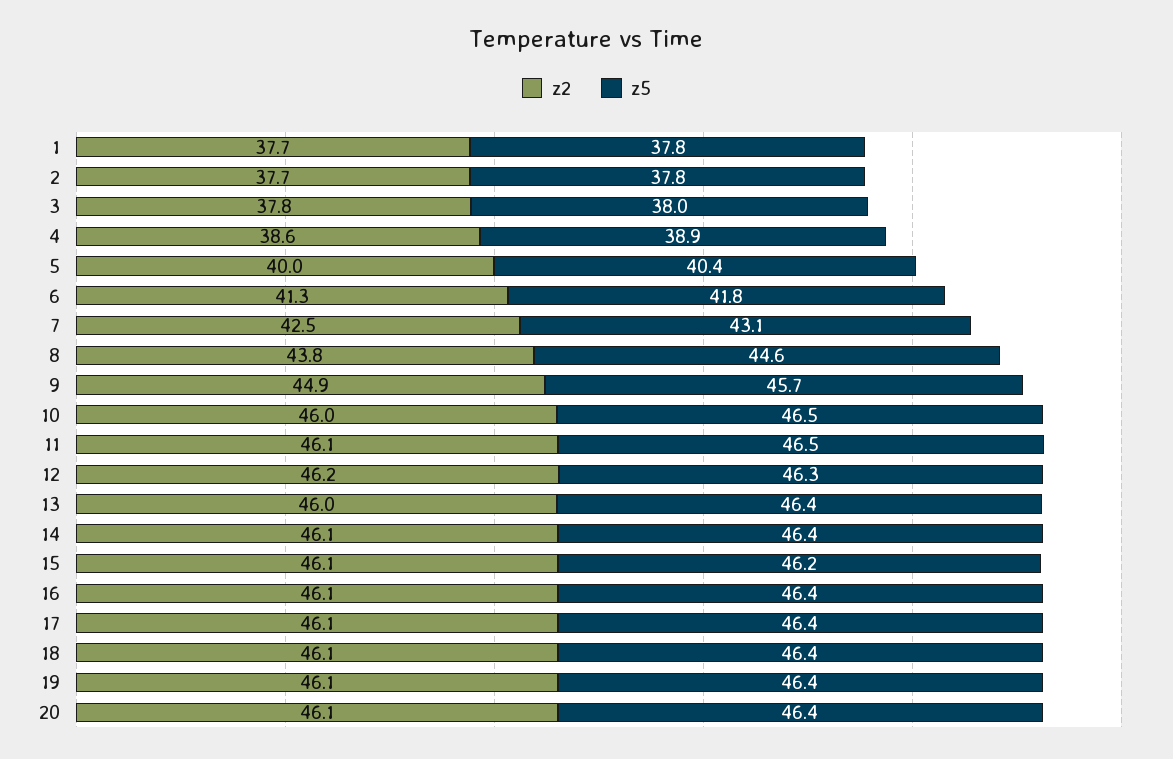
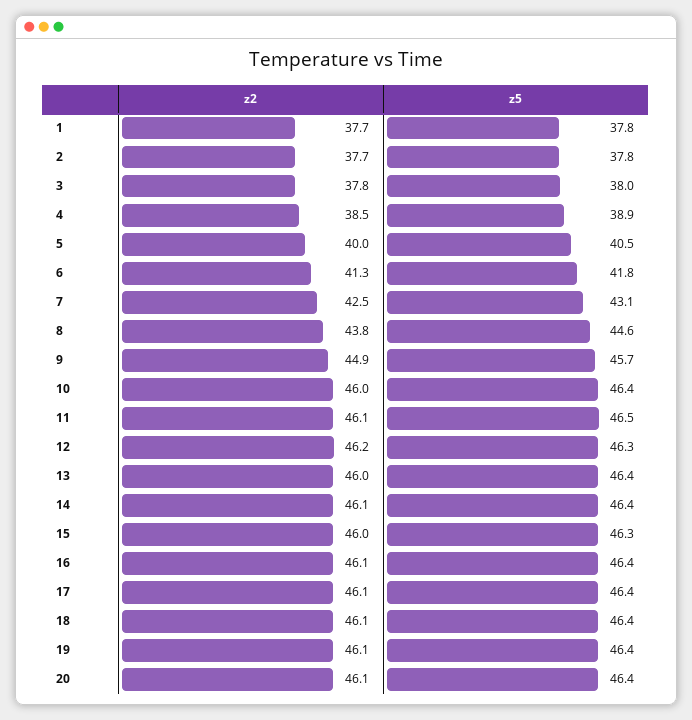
z2, 4: 38.6 -> 38.5
z5, 5: 40.4 -> 40.5
z5, 10: 46.5 -> 46.4
z2, 15: 46.1 -> 46
z5, 15: 46.2 -> 46.3

